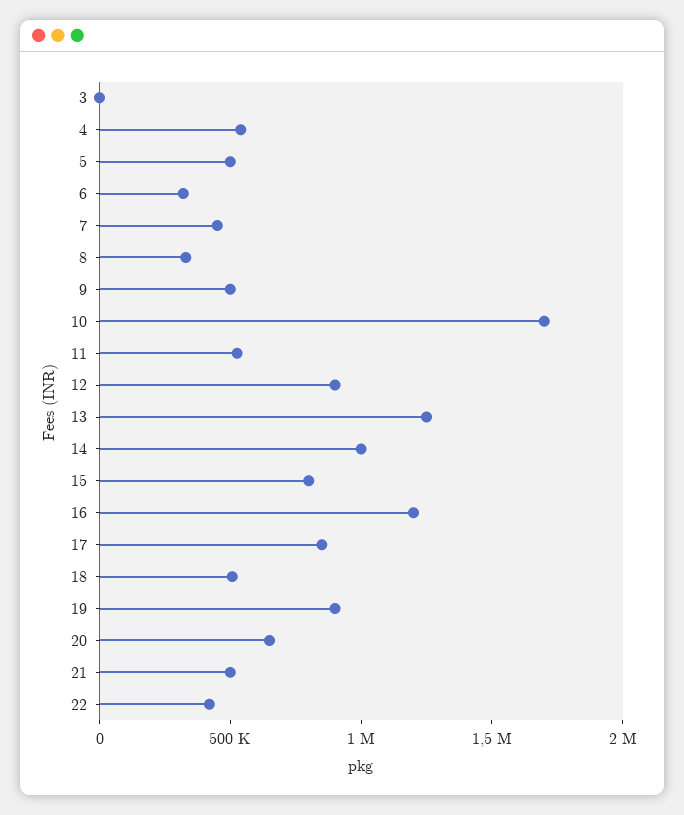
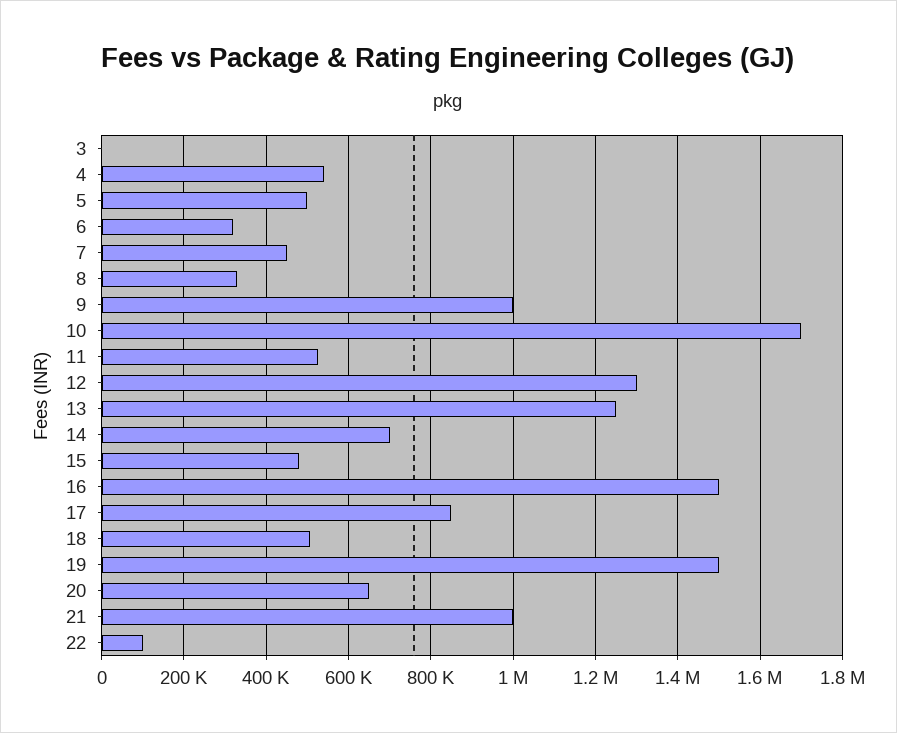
9: 500000 -> 1000000
12: 900000 -> 1300000
14: 1000000 -> 700000
15: 800000 -> 480000
16: 1200000 -> 1500000
19: 900000 -> 1500000
21: 500000 -> 1000000
22: 400000 -> 100000

